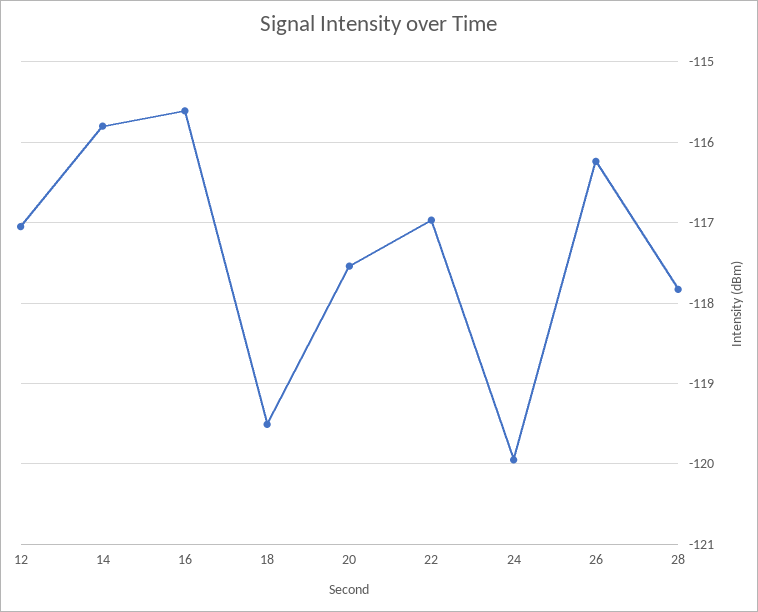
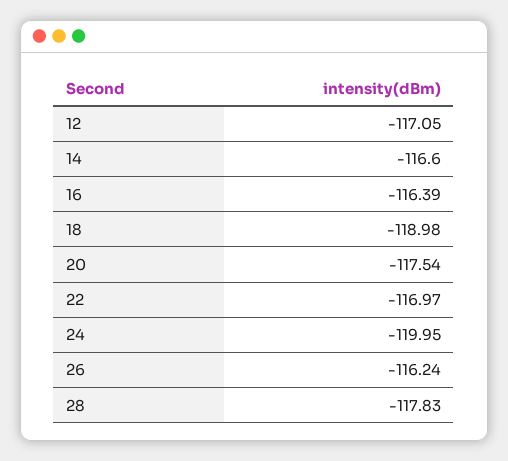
14: -115.8 -> -116.6
16: -115.6 -> -116.39
18: -119.5 -> -118.98

